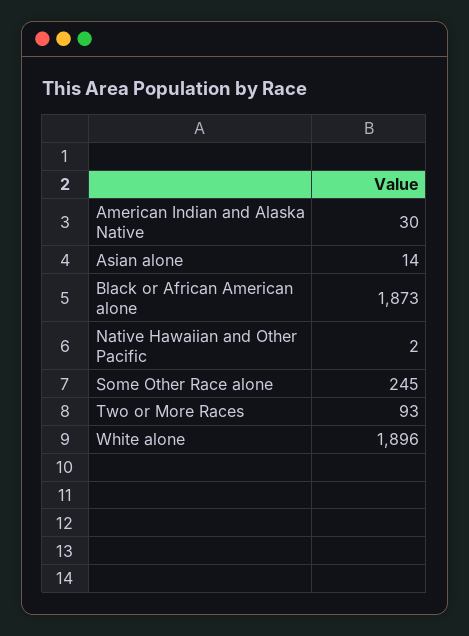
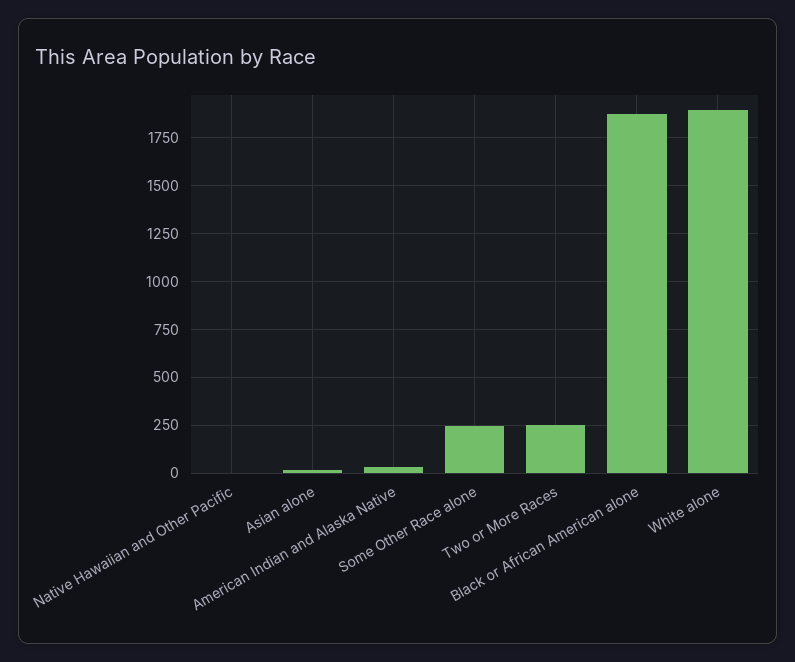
Two or More Races: 93 -> 250

